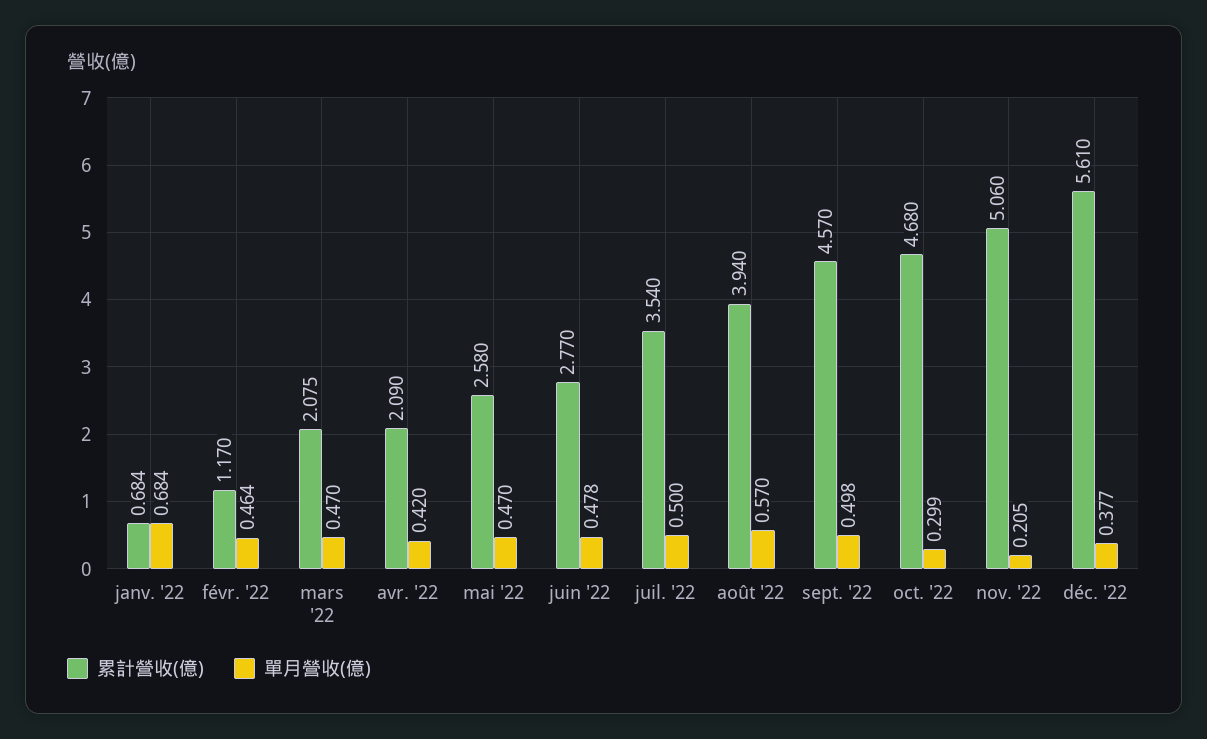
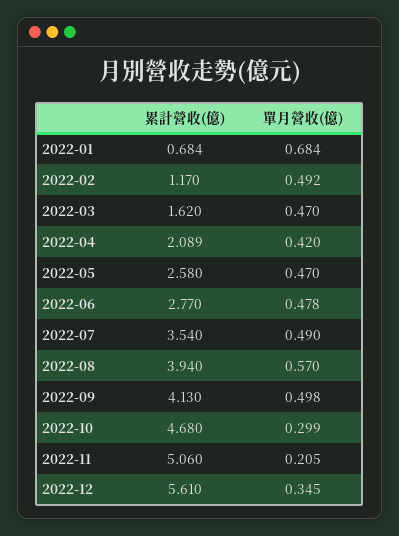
單月營收(億), févr. '22: 0.464 -> 0.492
累計營收(億), mars '22: 2.075 -> 1.62
累計營收(億), avr. '22: 2.09 -> 2.089
單月營收(億), juil. '22: 0.5 -> 0.49
累計營收(億), sept. '22: 4.57 -> 4.13
單月營收(億), déc. '22: 0.377 -> 0.345

